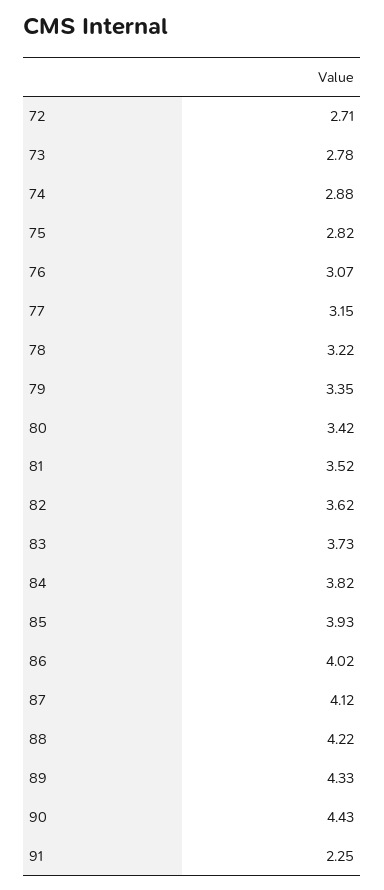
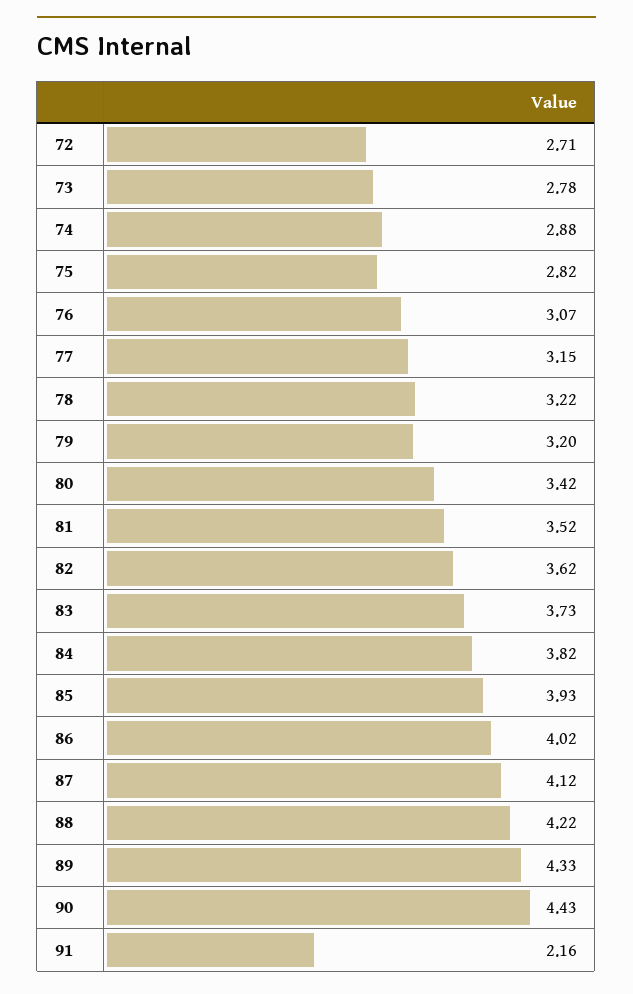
79: 3.35 -> 3.2
91: 2.25 -> 2.16

